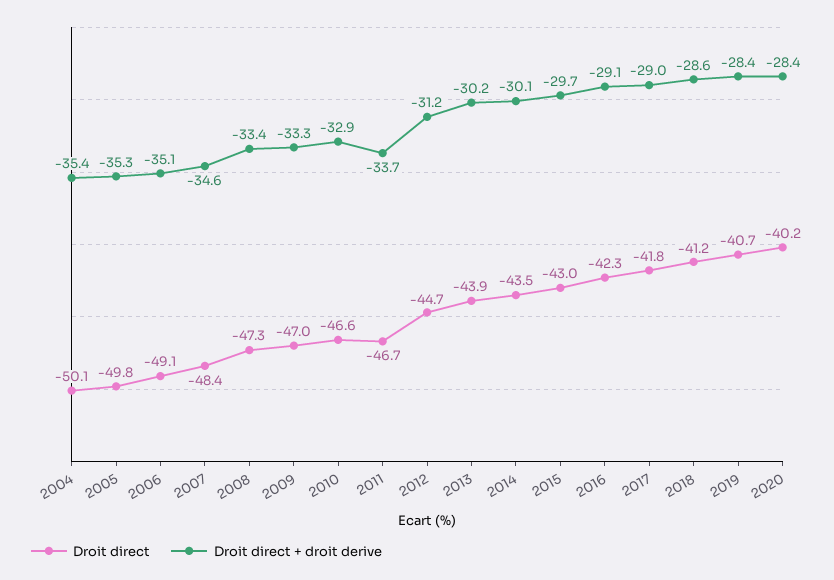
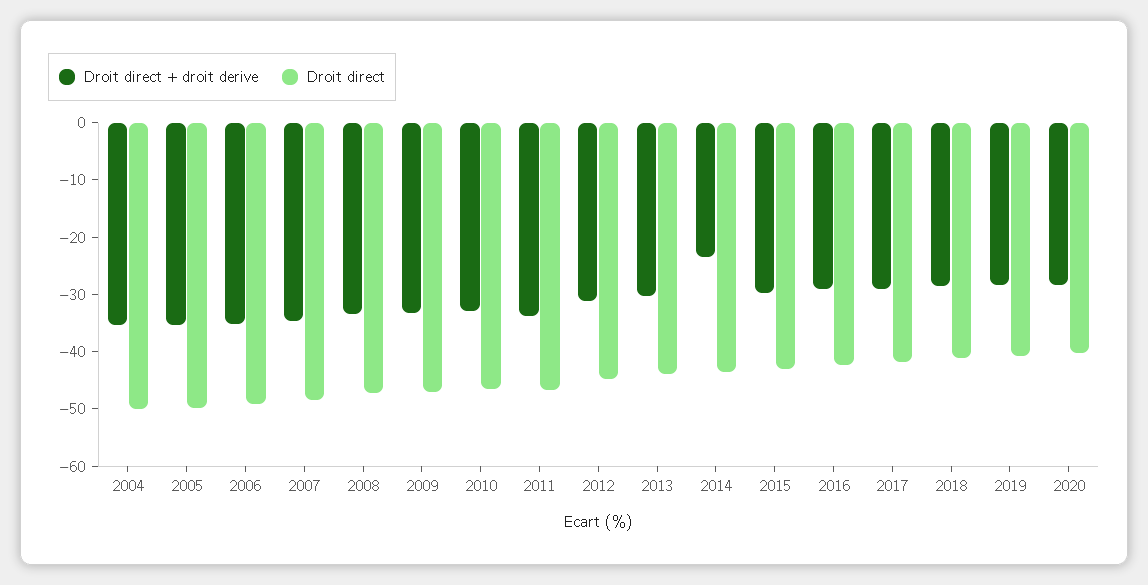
Droit direct + droit derive, 2014: -30.1 -> -24

